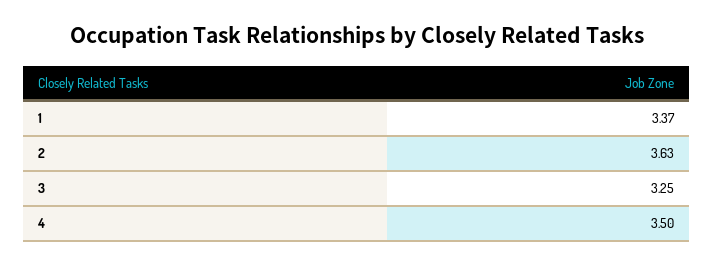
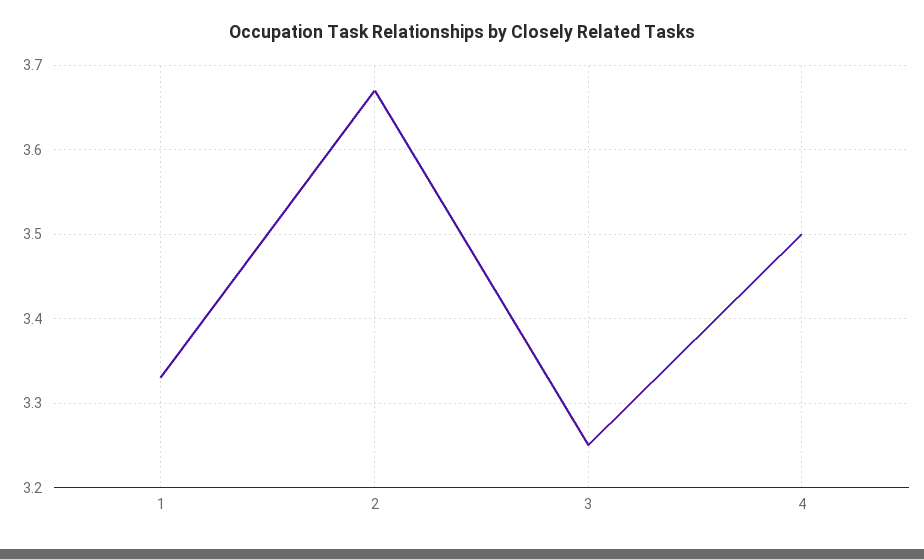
1: 3.37 -> 3.33
2: 3.63 -> 3.67

